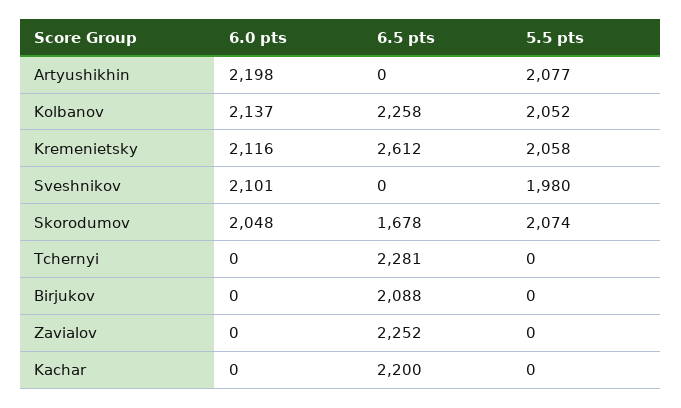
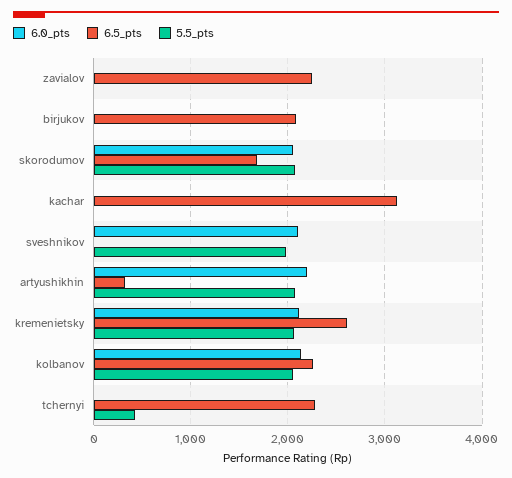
6.5 pts, Artyushikhin: 0 -> 300
5.5 pts, Tchernyi: 0 -> 400
6.5 pts, Kachar: 2200 -> 3100

